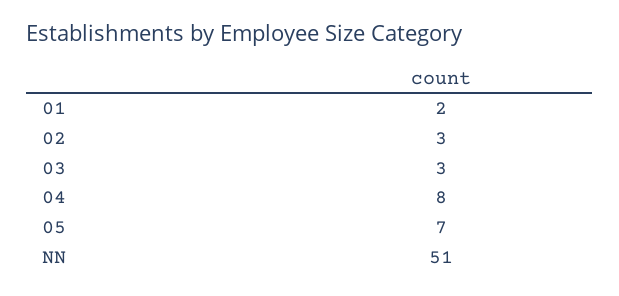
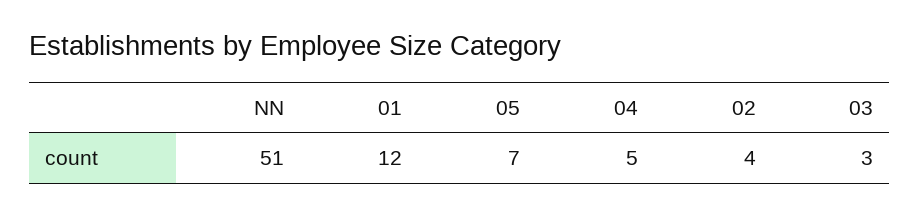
01: 2 -> 12
02: 3 -> 4
04: 8 -> 5

